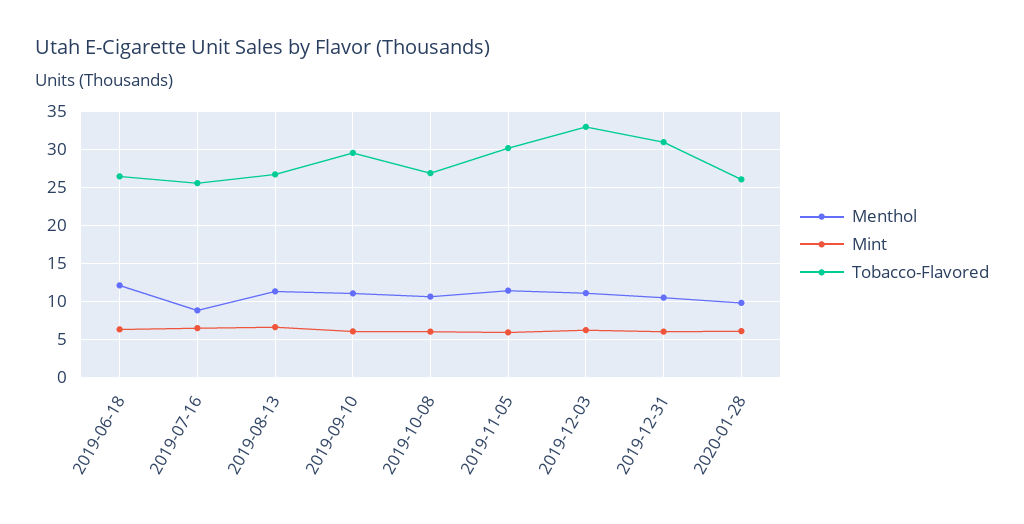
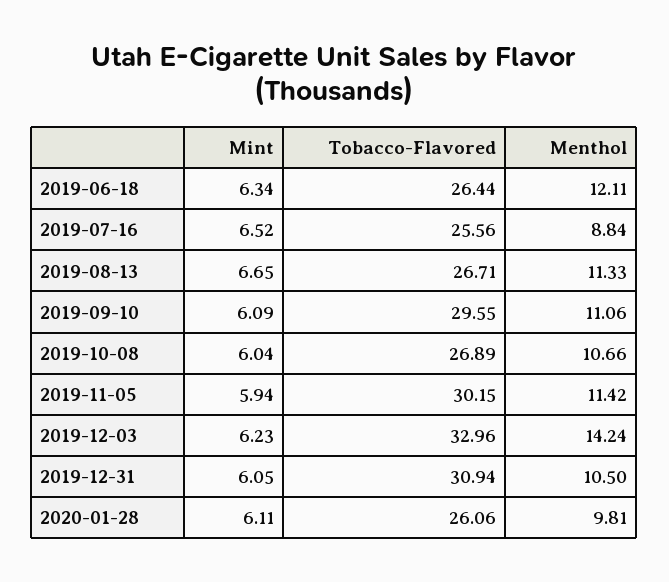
Menthol, 2019-12-03: 11 -> 14.24

